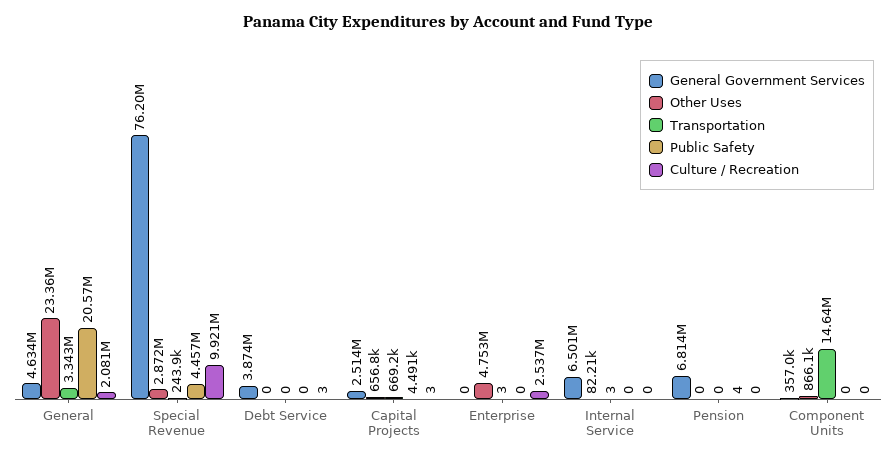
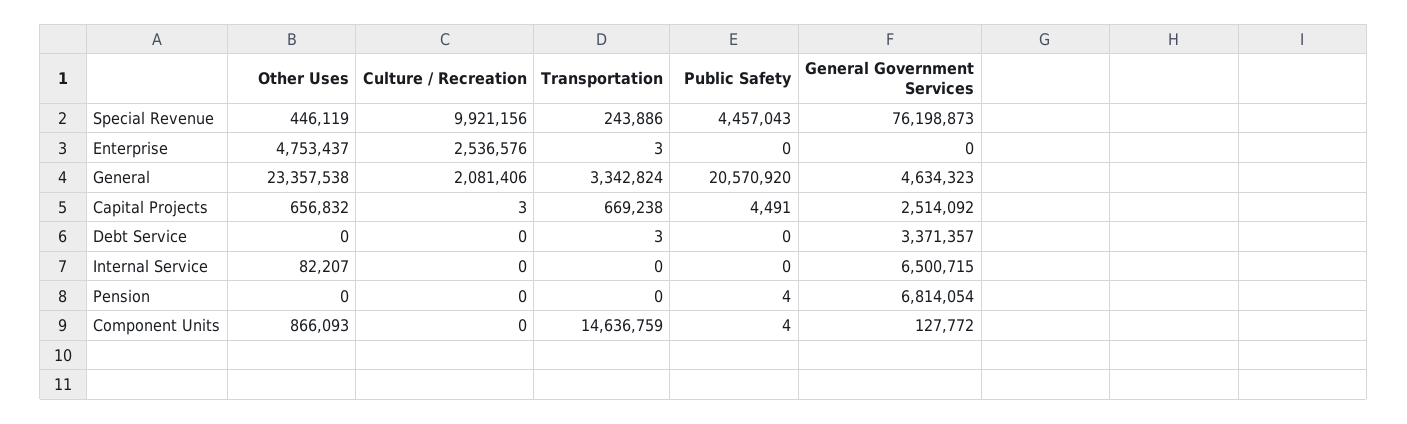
Other Uses, Special Revenue: 2872000 -> 446119
General Government Services, Debt Service: 3874000 -> 3371357
Transportation, Debt Service: 0 -> 3
Culture / Recreation, Debt Service: 3 -> 0
Transportation, Internal Service: 3 -> 0
General Government Services, Component Units: 357000 -> 127772
Public Safety, Component Units: 0 -> 4

